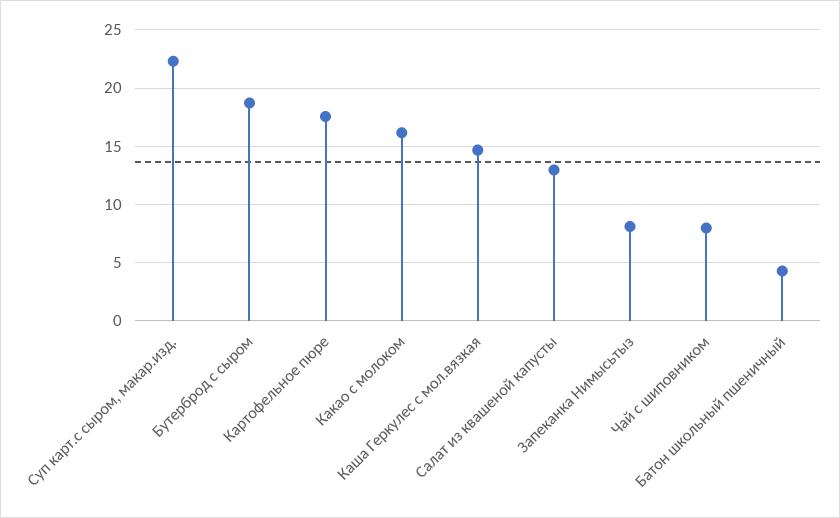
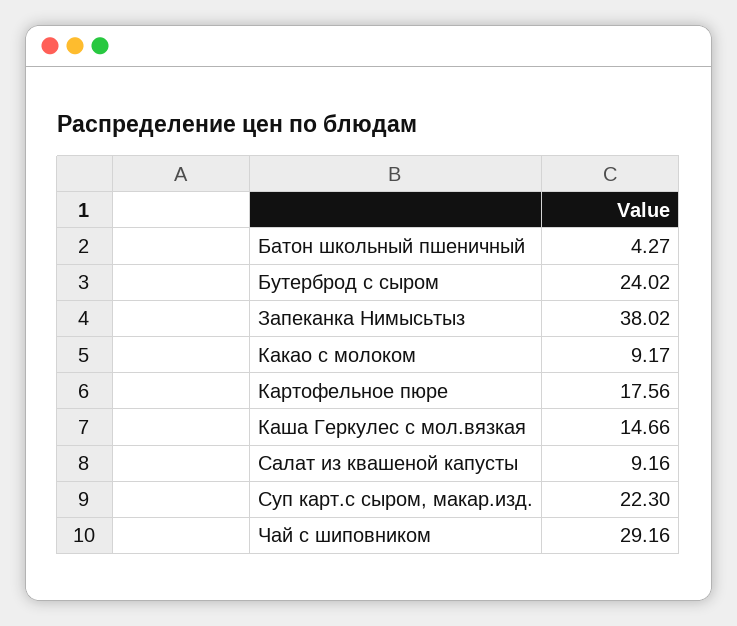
Бутерброд с сыром: 19 -> 24.02
Какао с молоком: 16 -> 9.17
Салат из квашеной капусты: 13 -> 9.16
Запеканка Нимысьтыз: 8 -> 38.02
Чай с шиповником: 8 -> 29.16

